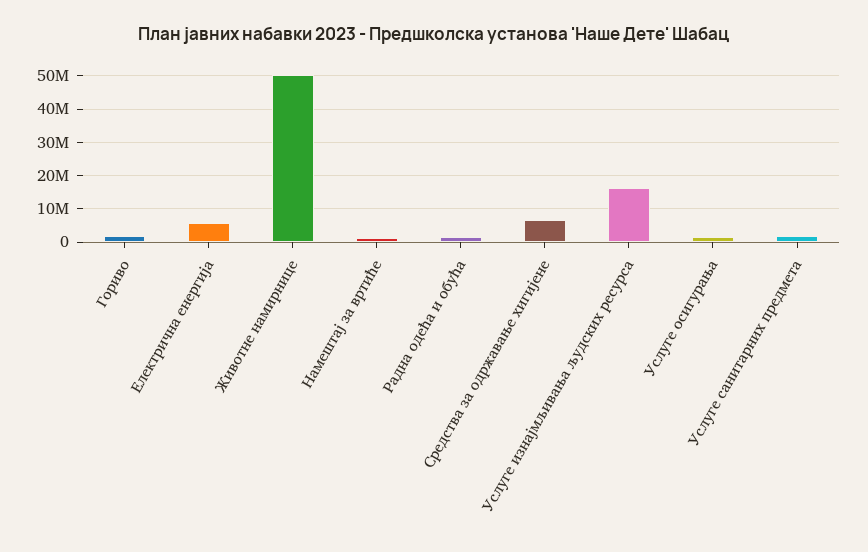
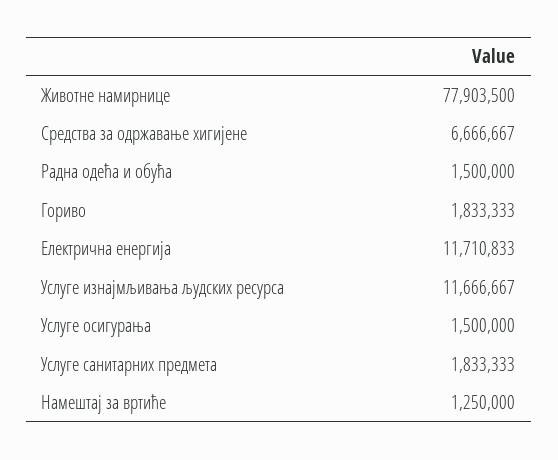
Електрична енергија: 6000000 -> 11710833
Животне намирнице: 50000000 -> 77903500
Услуге изнајмљивања људских ресурса: 16000000 -> 11666667

